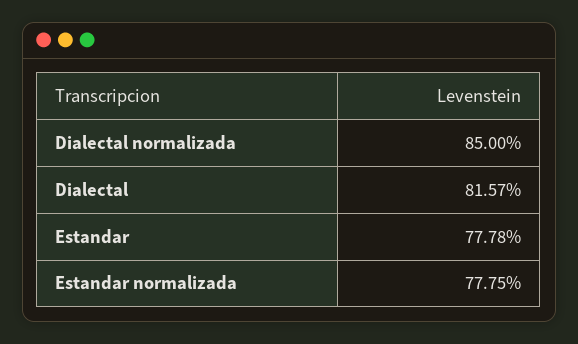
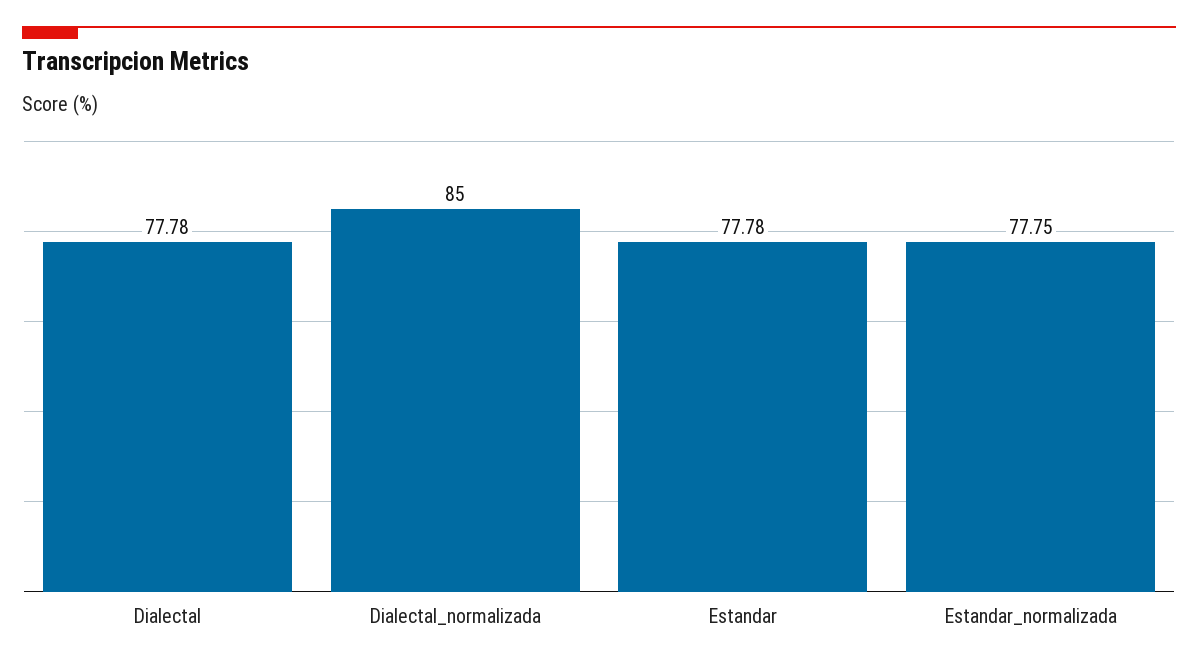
Dialectal: 81.57 -> 77.78

